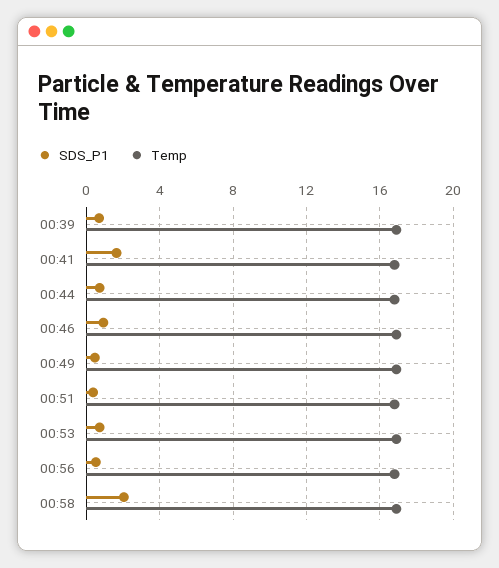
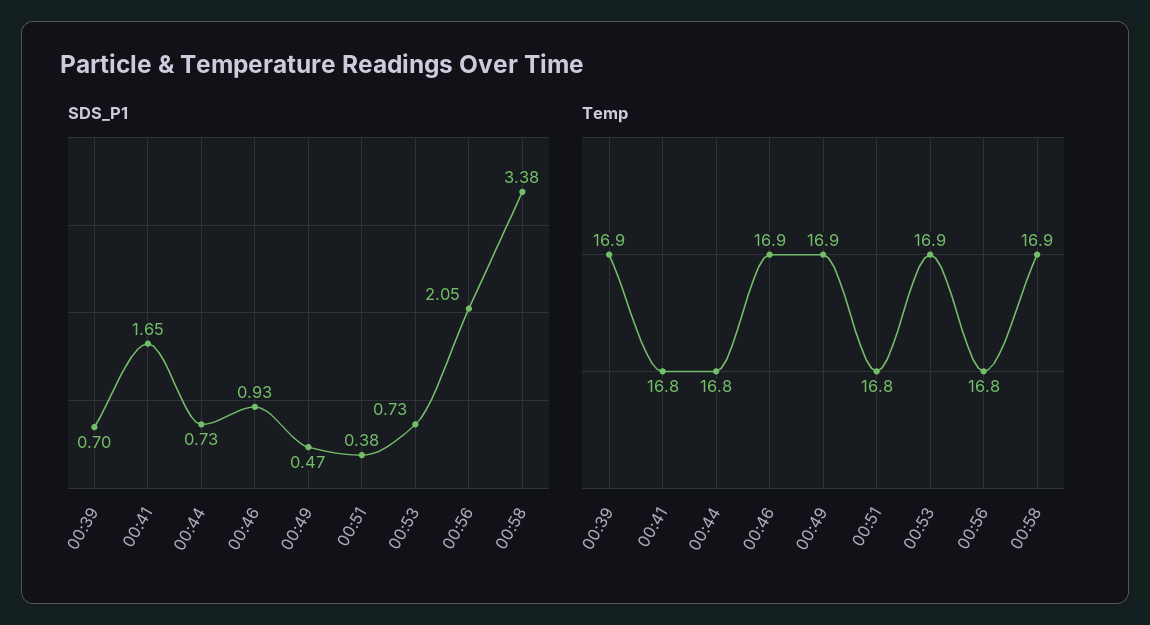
SDS_P1, 00:56: 0.5 -> 2.05
SDS_P1, 00:58: 2 -> 3.38

